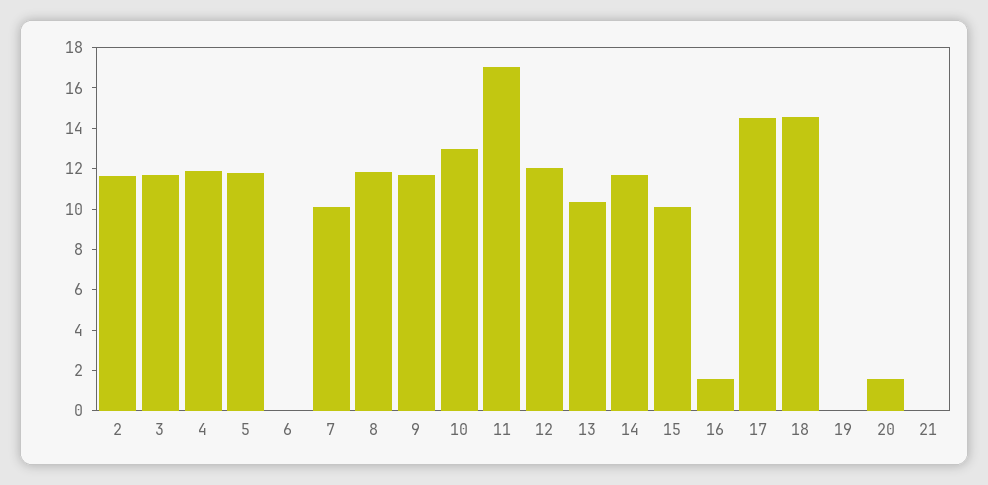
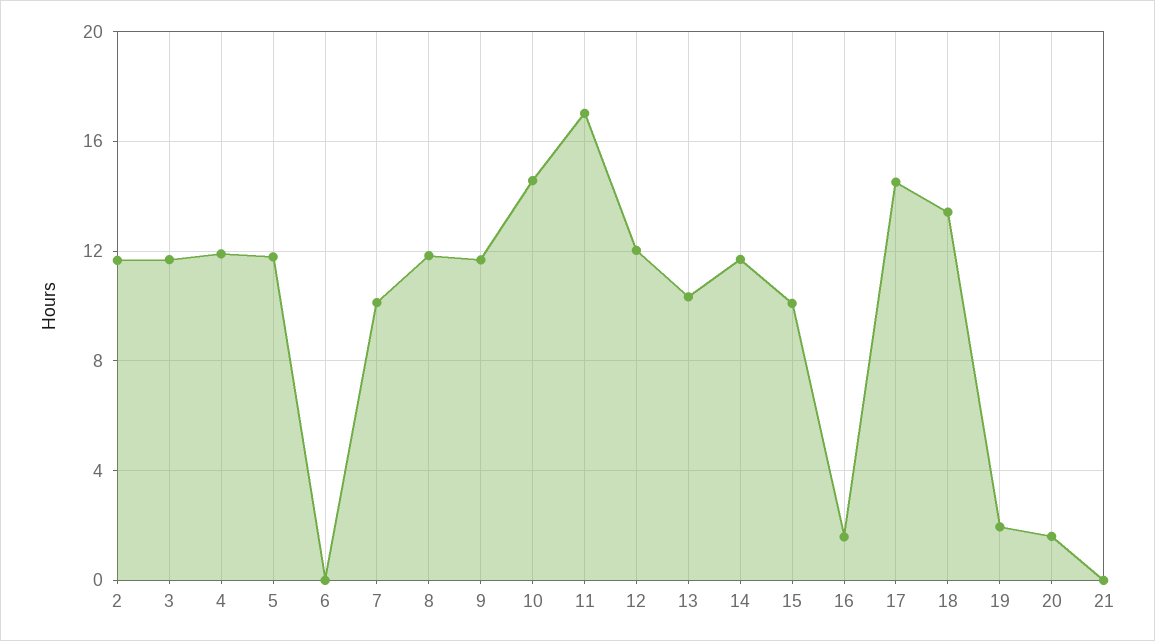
10: 13 -> 14.5
18: 14.5 -> 13.5
19: 0 -> 2

